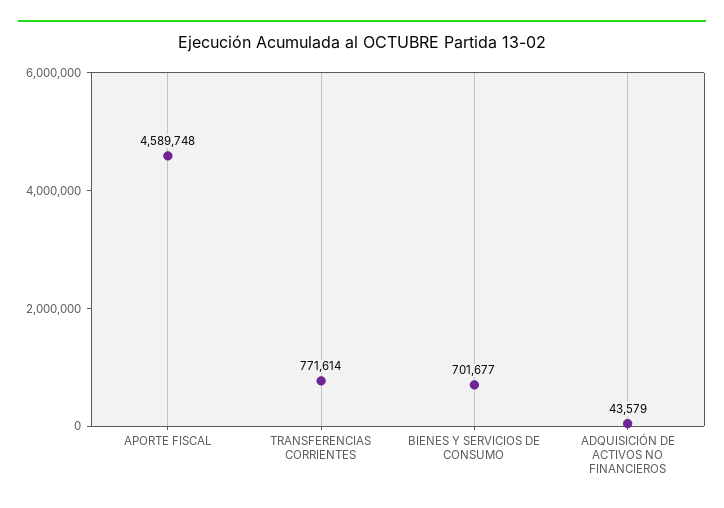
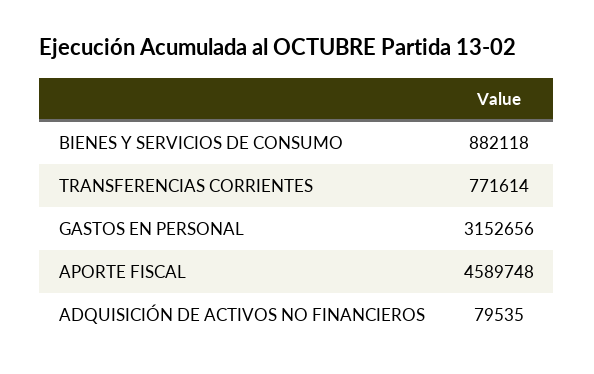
BIENES Y SERVICIOS DE CONSUMO: 701677 -> 882118
ADQUISICIÓN DE ACTIVOS NO FINANCIEROS: 43579 -> 79535
GASTOS EN PERSONAL: none -> 3152656

